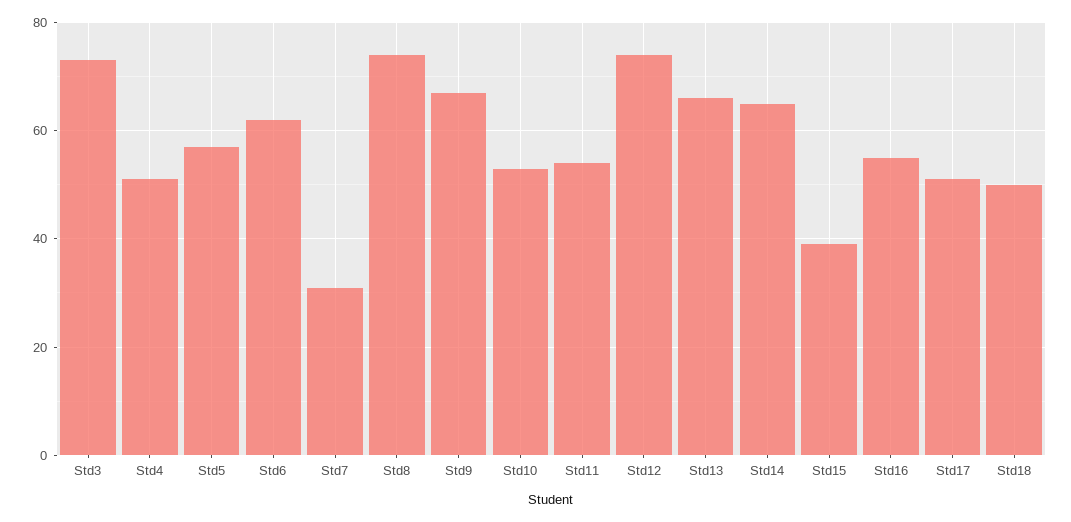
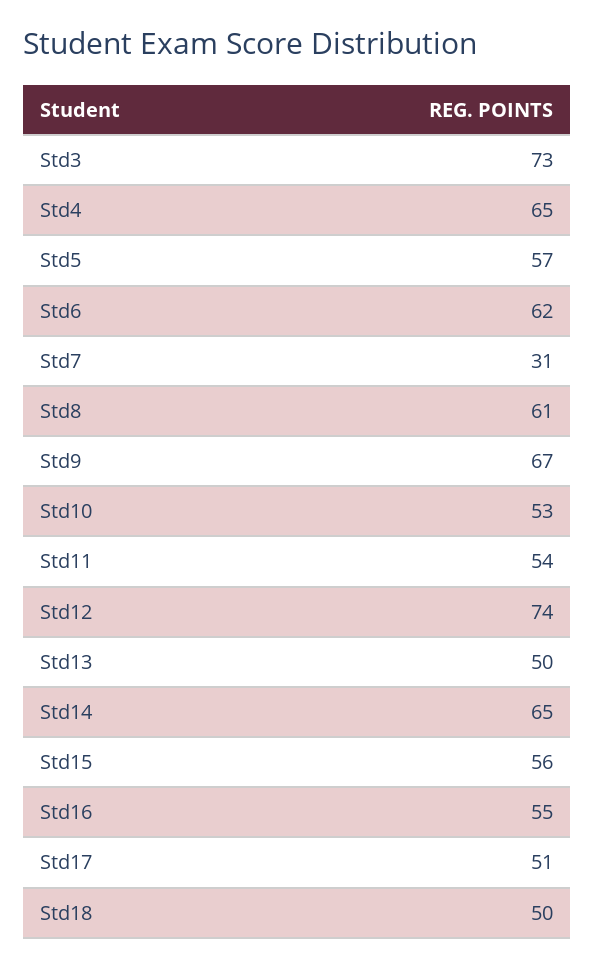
Std4: 50 -> 65
Std8: 75 -> 61
Std13: 65 -> 50
Std15: 40 -> 56

